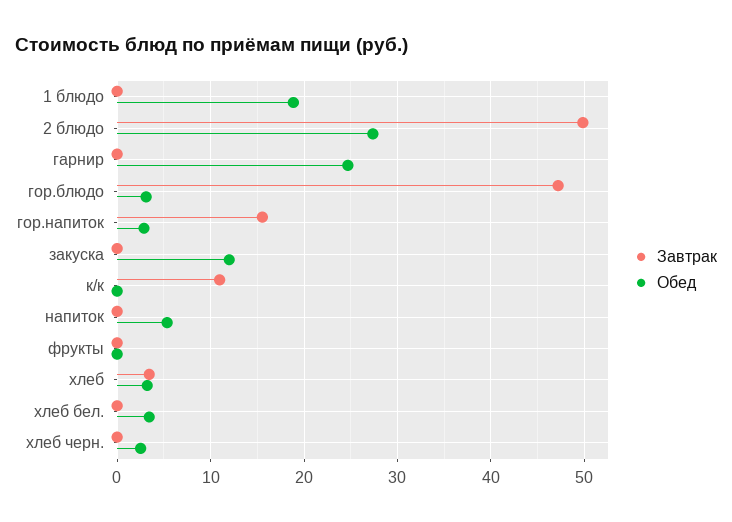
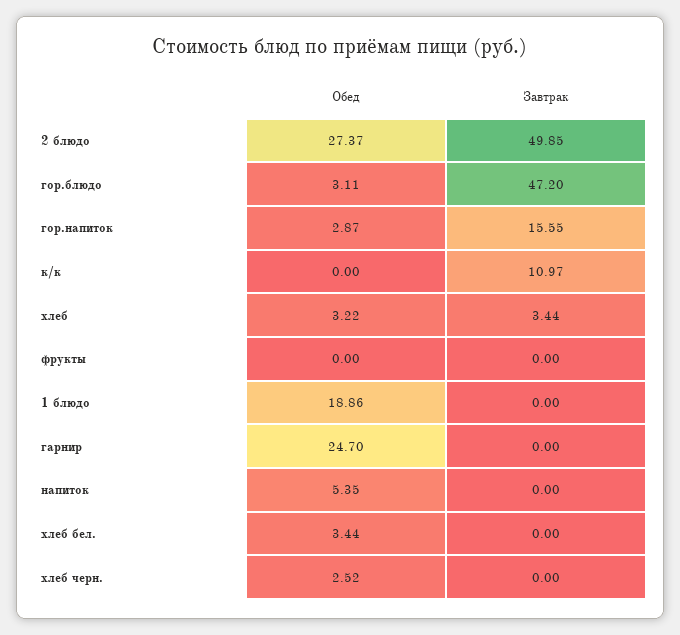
Завтрак, закуска: 0 -> none
Обед, закуска: 12 -> none

